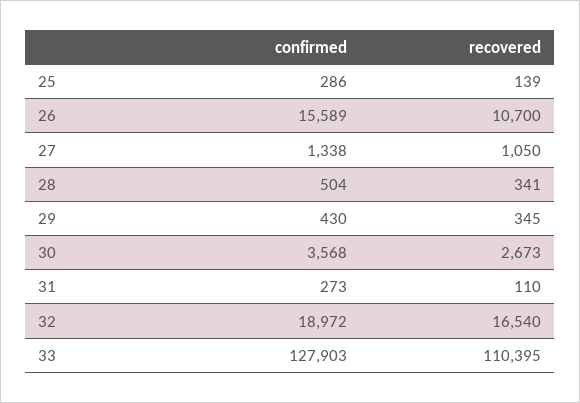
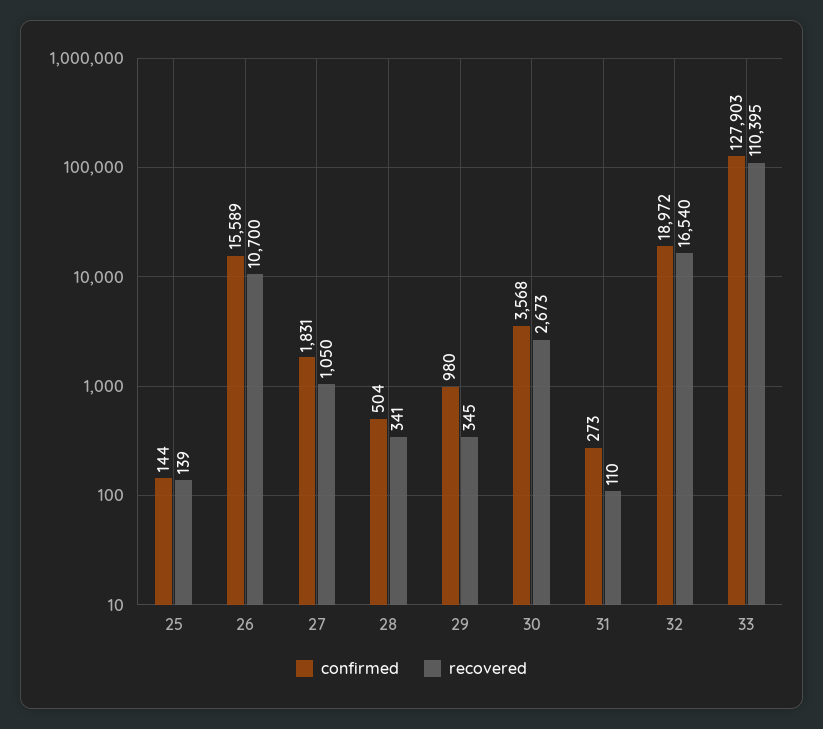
confirmed, 25: 286 -> 144
confirmed, 27: 1338 -> 1831
confirmed, 29: 430 -> 980

